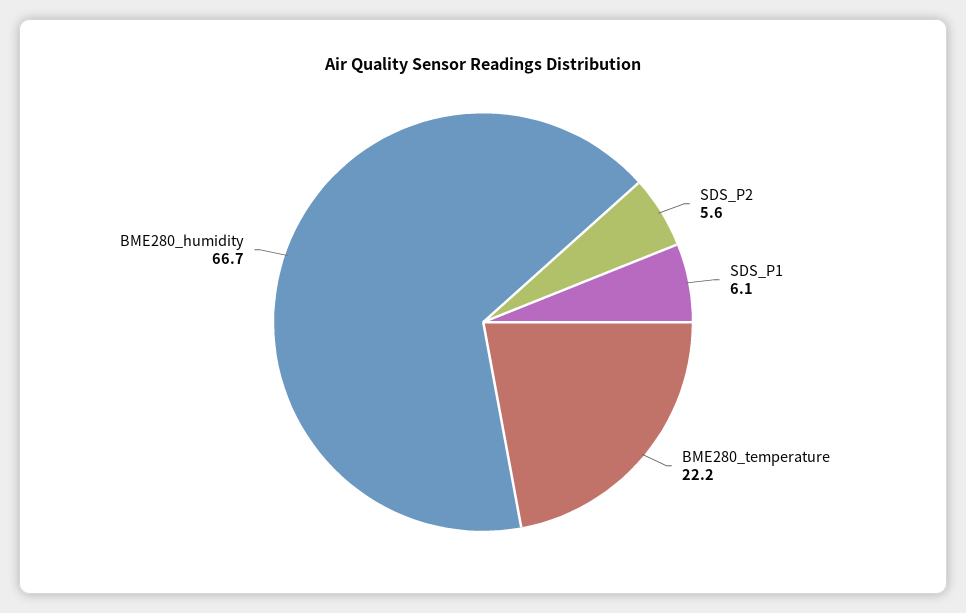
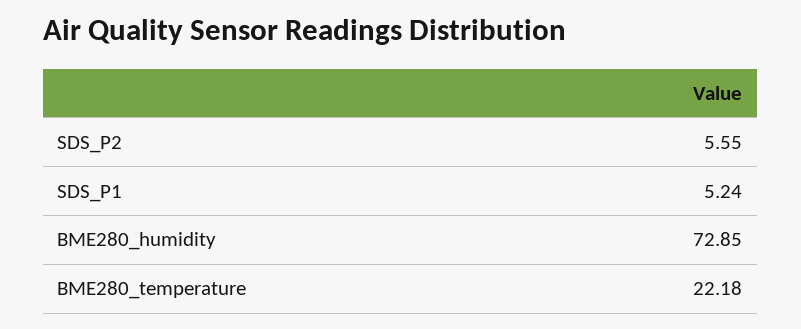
SDS_P1: 6.1 -> 5.24
BME280_humidity: 66.7 -> 72.85

